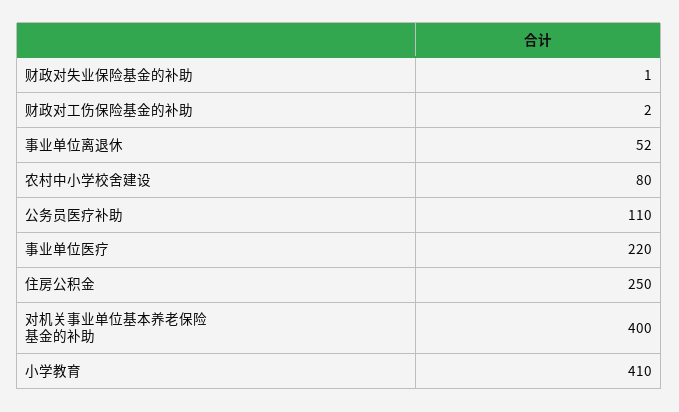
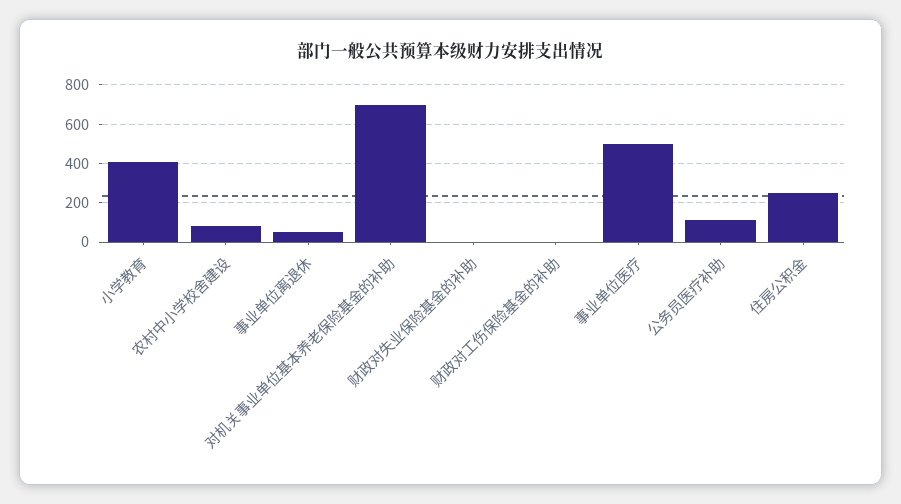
事业单位医疗: 220 -> 500
对机关事业单位基本养老保险基金的补助: 400 -> 700

